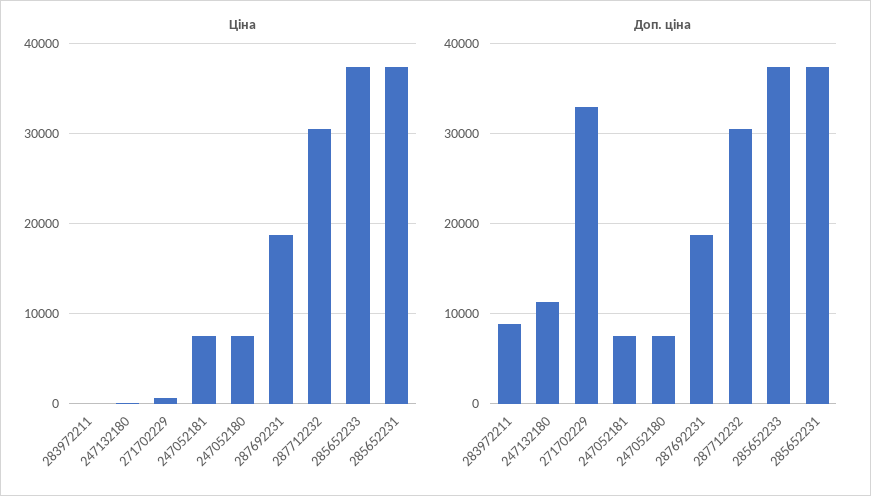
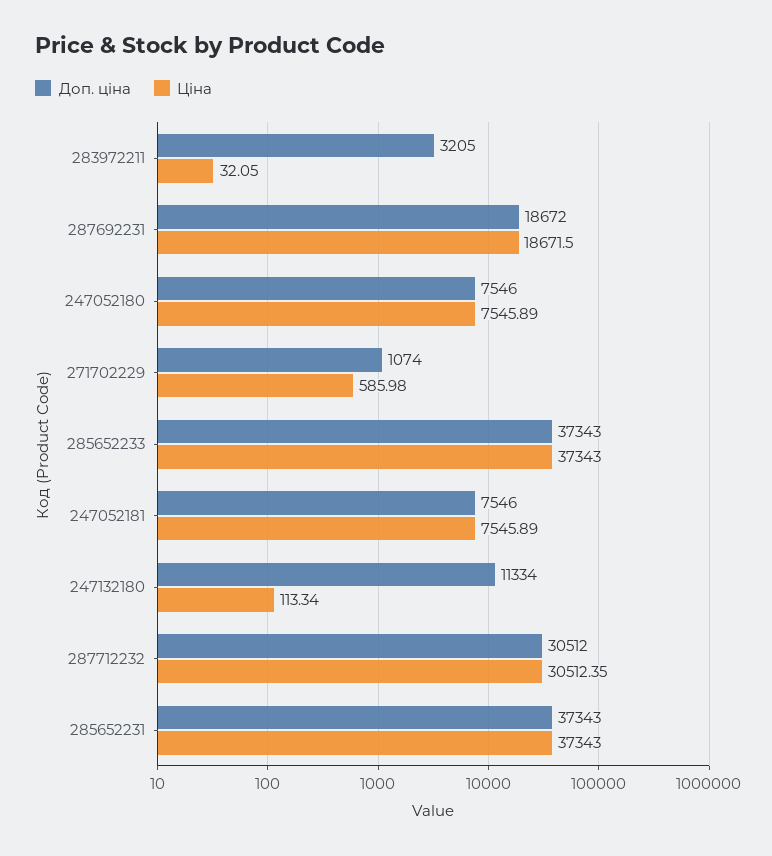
Доп. ціна, 283972211: 9000 -> 3205
Доп. ціна, 271702229: 33000 -> 1074

